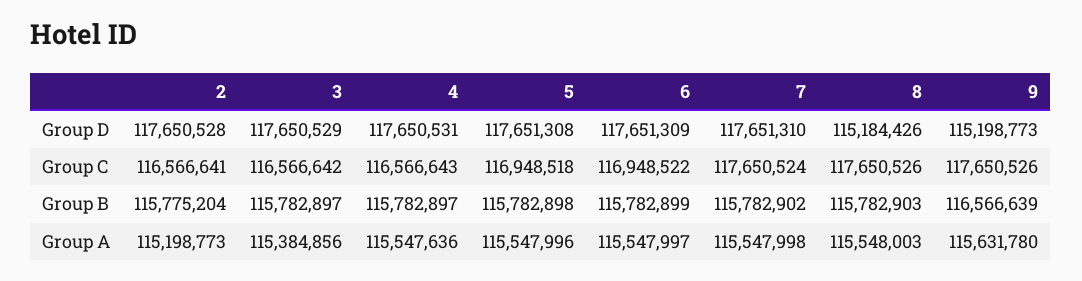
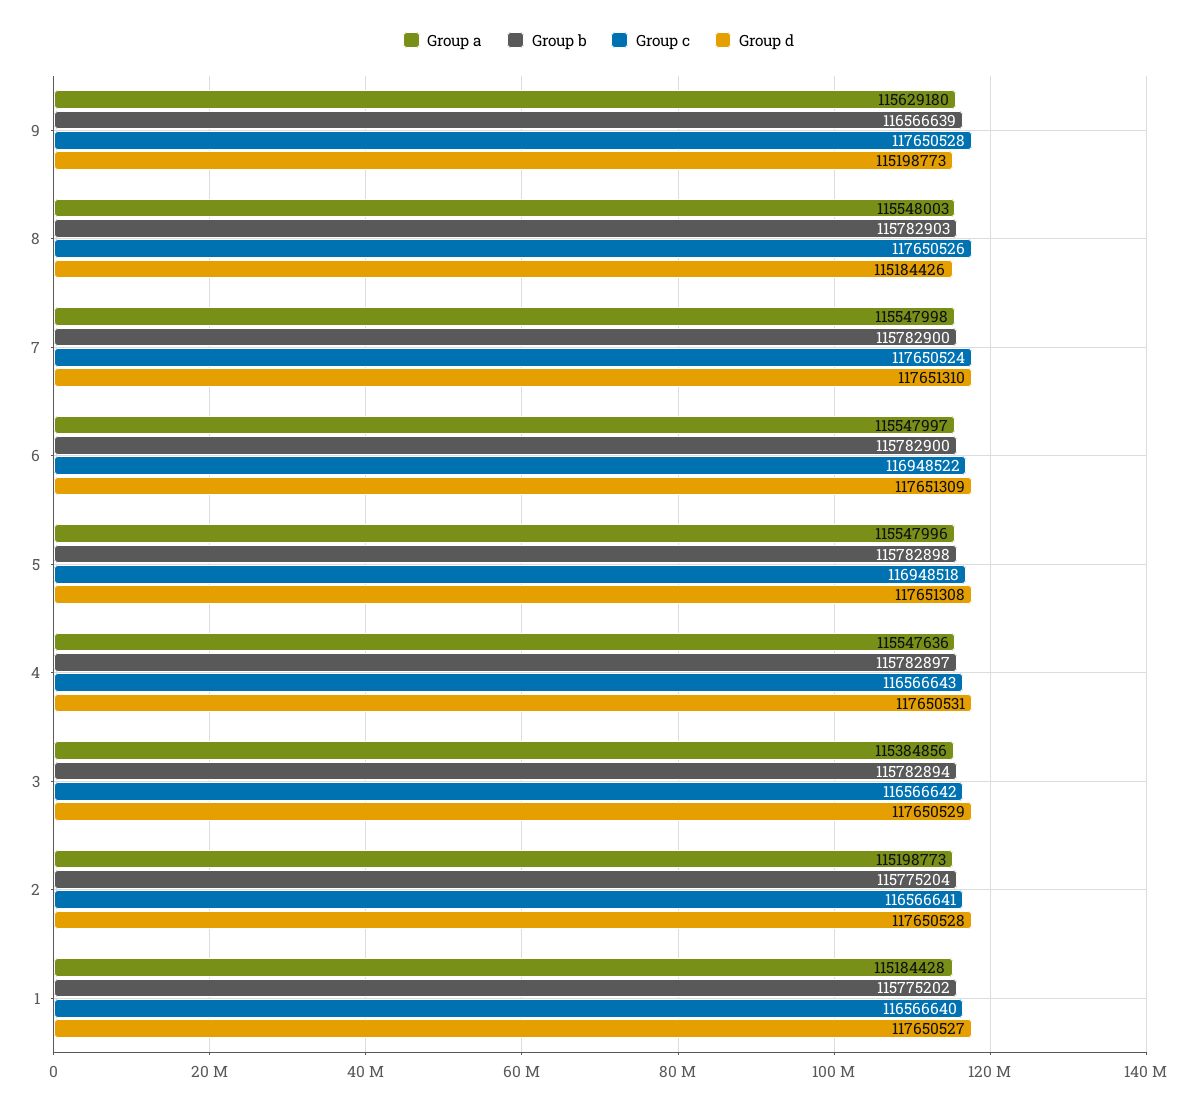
Group C, 9: 117650526 -> 117650528
Group B, 3: 115782897 -> 115782894
Group B, 6: 115782899 -> 115782900
Group B, 7: 115782902 -> 115782900
Group A, 9: 115631780 -> 115629180
Group A, 1: none -> 115184428
Group B, 1: none -> 115775202
Group C, 1: none -> 116566640
Group D, 1: none -> 117650527

